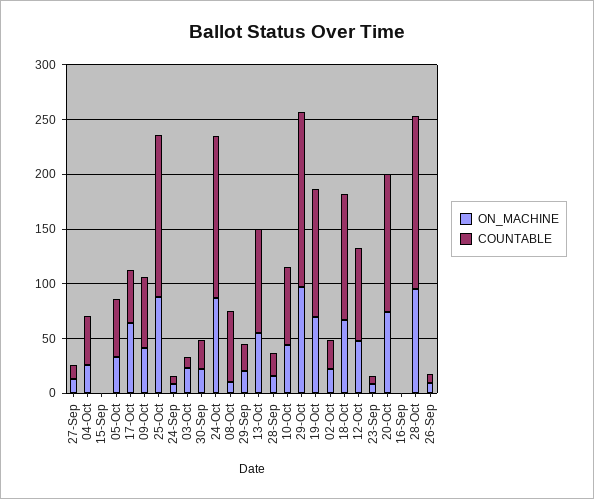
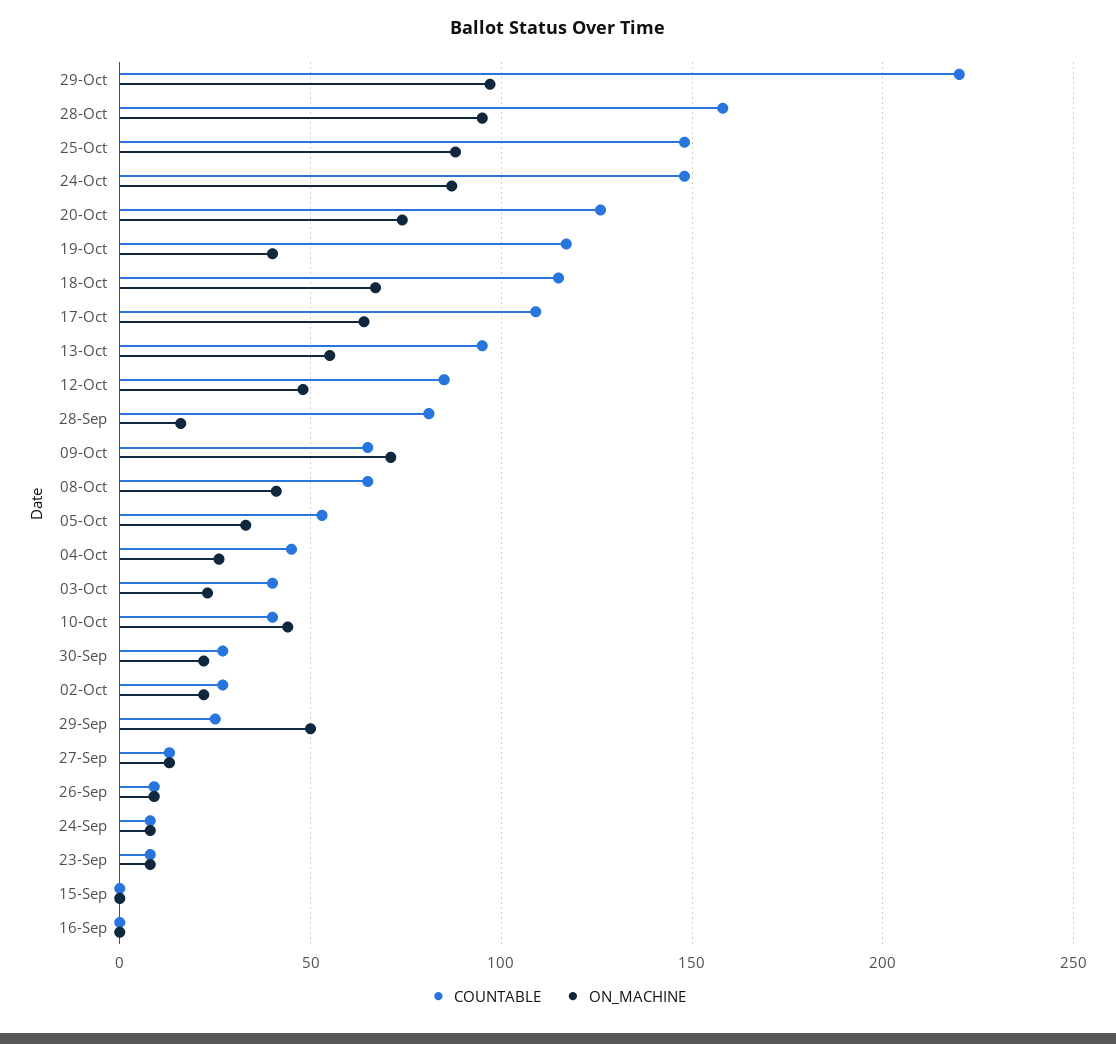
COUNTABLE, 17-Oct: 50 -> 110
ON_MACHINE, 09-Oct: 40 -> 70
COUNTABLE, 03-Oct: 10 -> 40
ON_MACHINE, 08-Oct: 10 -> 40
ON_MACHINE, 29-Sep: 20 -> 50
COUNTABLE, 28-Sep: 20 -> 80
COUNTABLE, 10-Oct: 70 -> 40
COUNTABLE, 29-Oct: 160 -> 220
ON_MACHINE, 19-Oct: 70 -> 40

